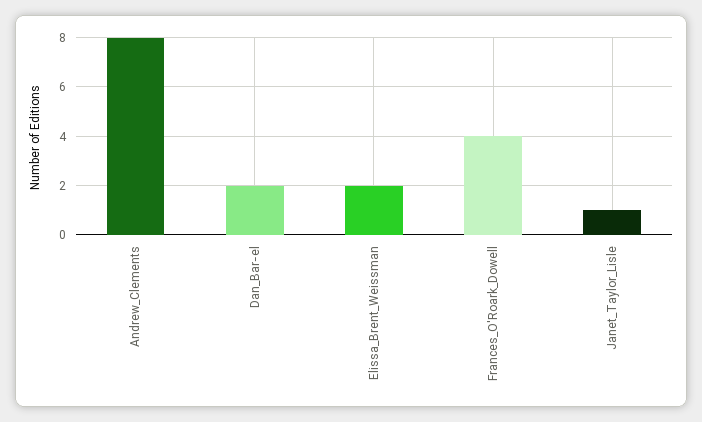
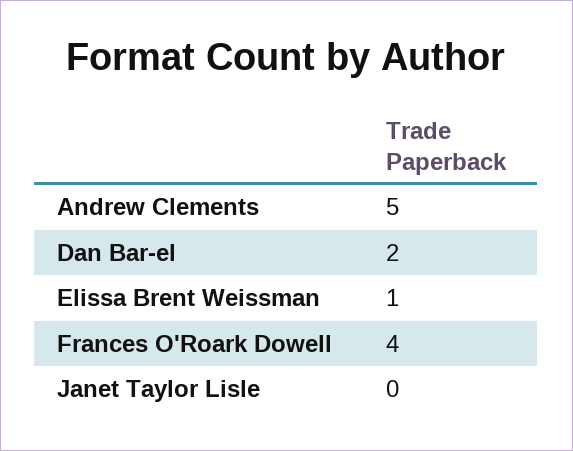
Andrew_Clements: 8 -> 5
Elissa_Brent_Weissman: 2 -> 1
Janet_Taylor_Lisle: 1 -> 0

